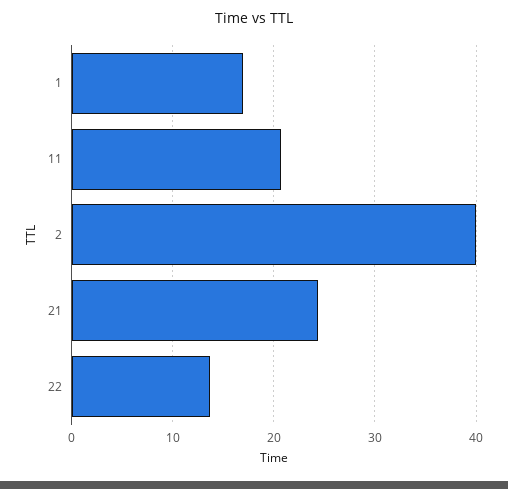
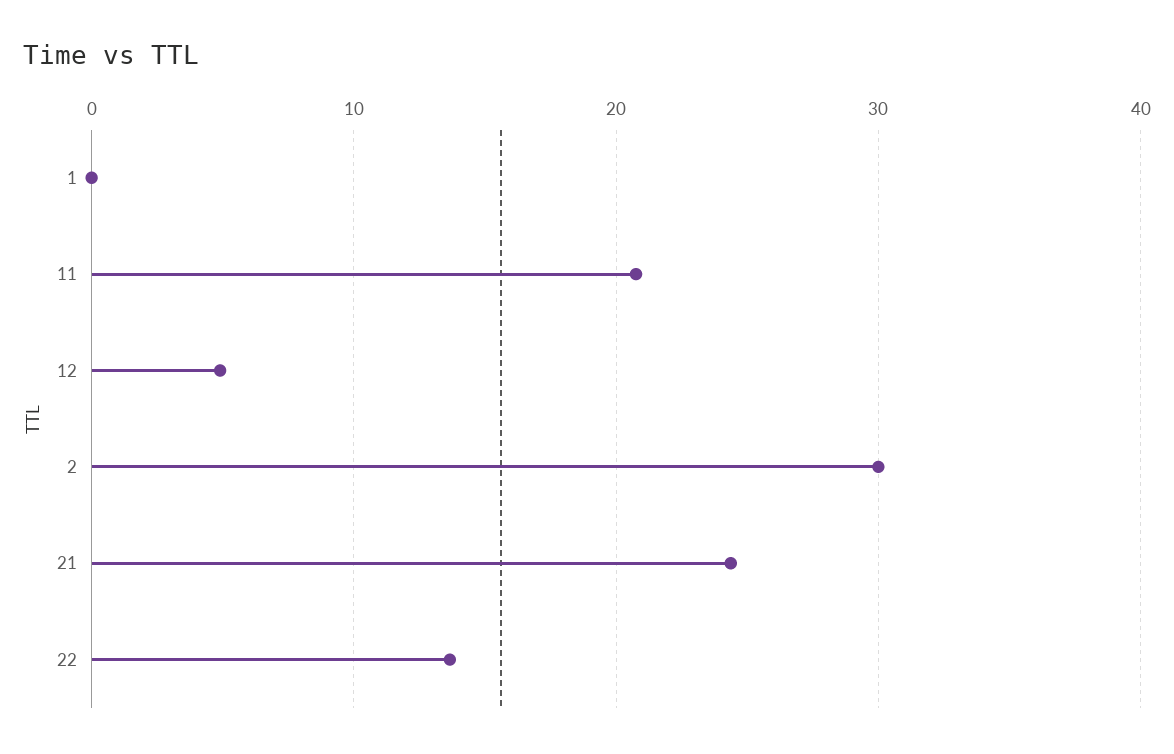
1: 17 -> 0
2: 40 -> 30
12: none -> 5

